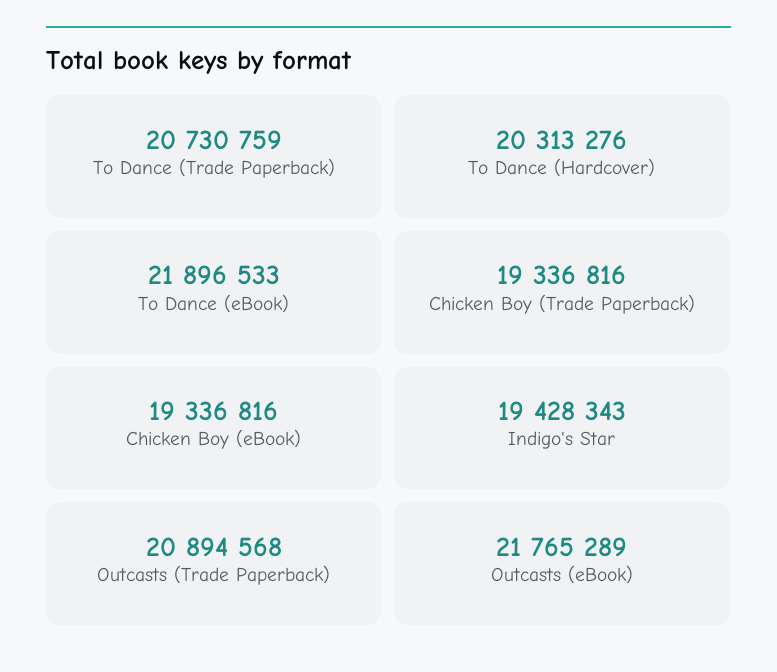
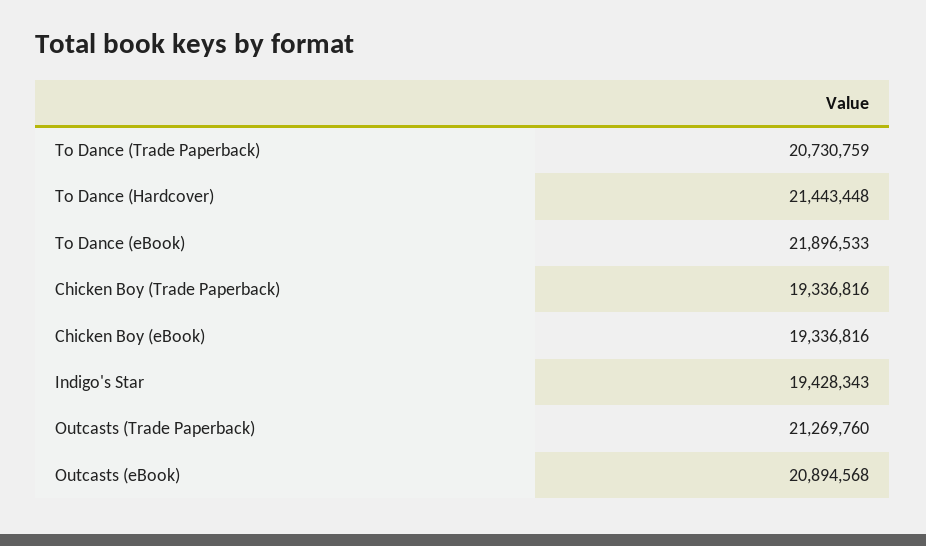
To Dance (Hardcover): 20313276 -> 21443448
Outcasts (Trade Paperback): 20894568 -> 21269760
Outcasts (eBook): 21765289 -> 20894568

